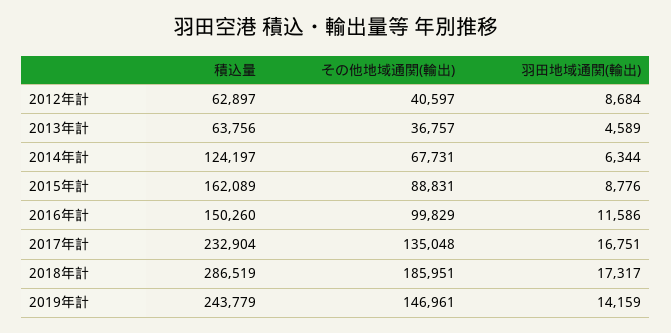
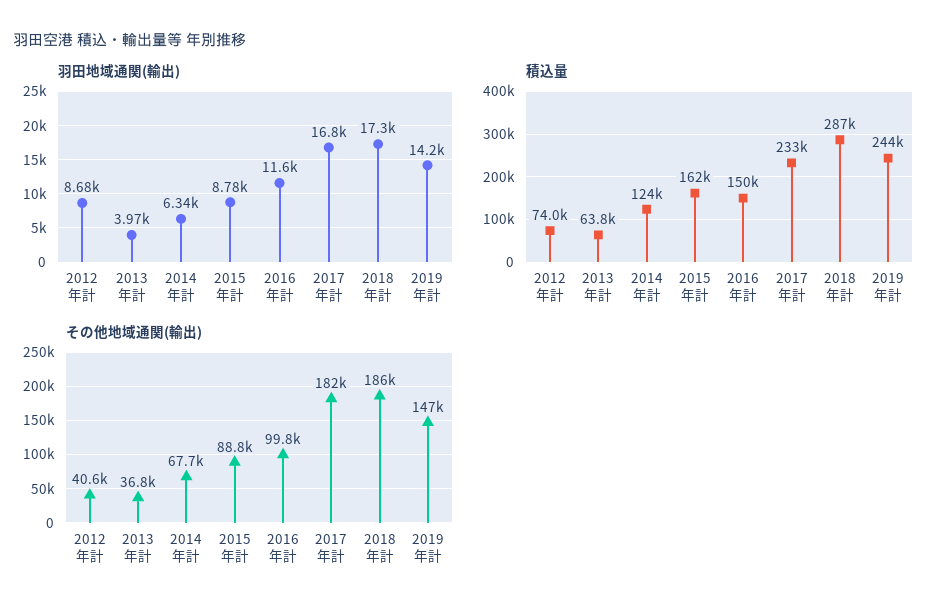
積込量, 2012年計: 62897 -> 74000
羽田地域通関(輸出), 2013年計: 4589 -> 3970
その他地域通関(輸出), 2017年計: 135048 -> 182000

